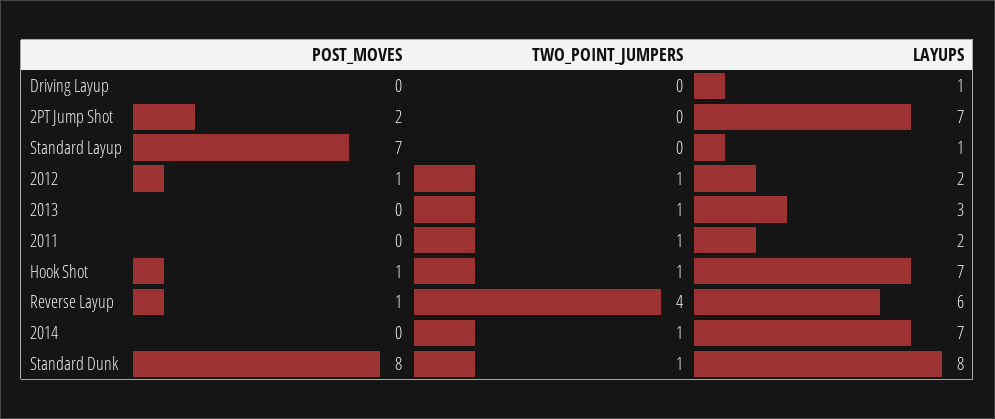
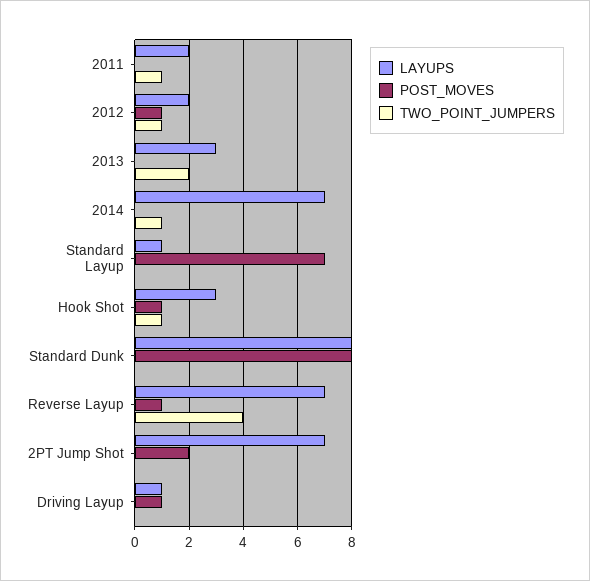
POST_MOVES, Driving Layup: 0 -> 1
TWO_POINT_JUMPERS, 2013: 1 -> 2
LAYUPS, Hook Shot: 7 -> 3
LAYUPS, Reverse Layup: 6 -> 7
TWO_POINT_JUMPERS, Standard Dunk: 1 -> 0

